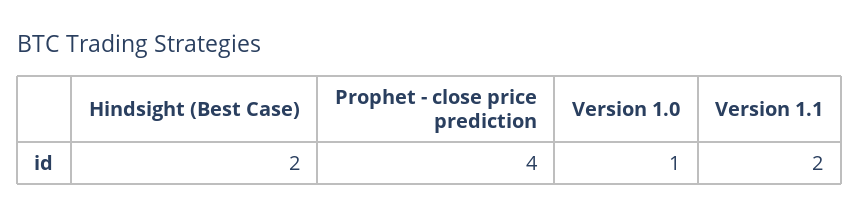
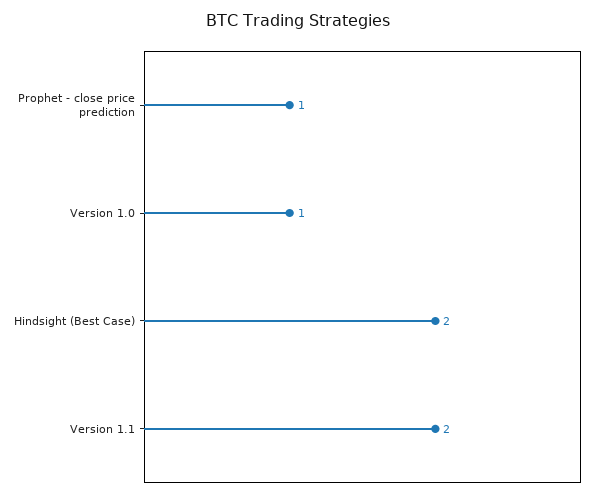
Prophet - close price prediction: 4 -> 1

